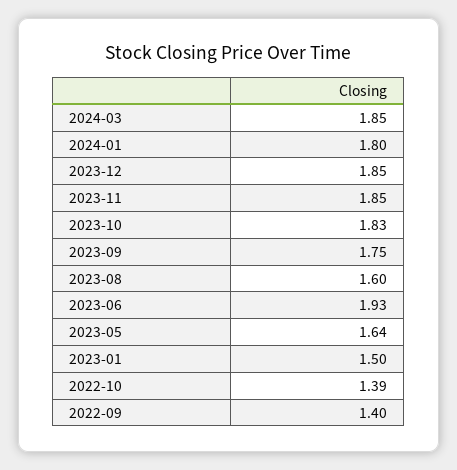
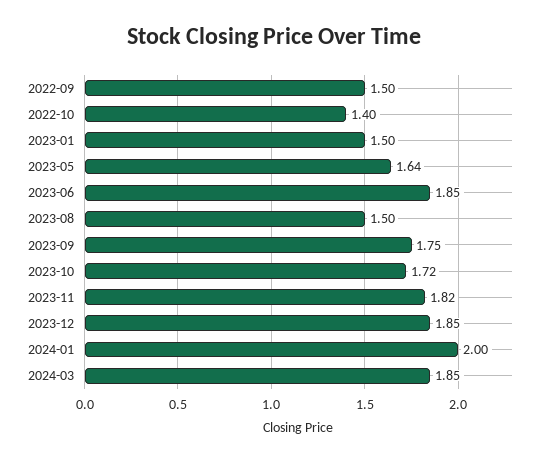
2024-01: 1.8 -> 2
2023-11: 1.85 -> 1.82
2023-10: 1.83 -> 1.72
2023-08: 1.6 -> 1.5
2023-06: 1.93 -> 1.85
2022-10: 1.39 -> 1.4
2022-09: 1.4 -> 1.5

